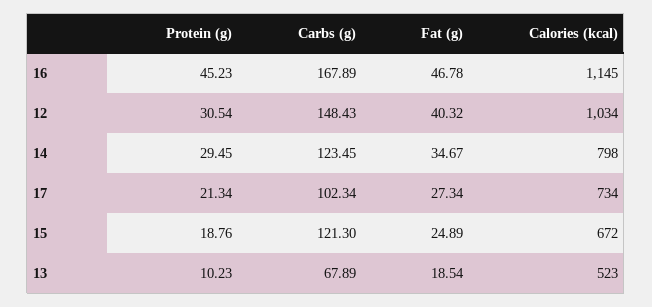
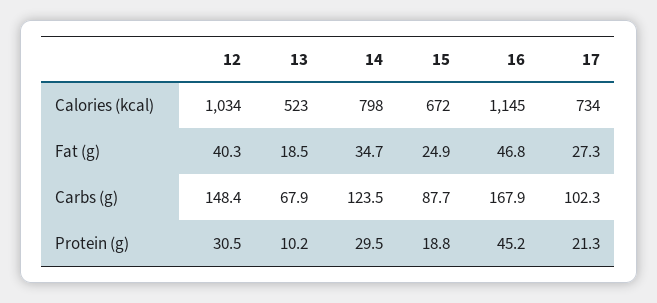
Carbs (g), 15: 121.3 -> 87.7

